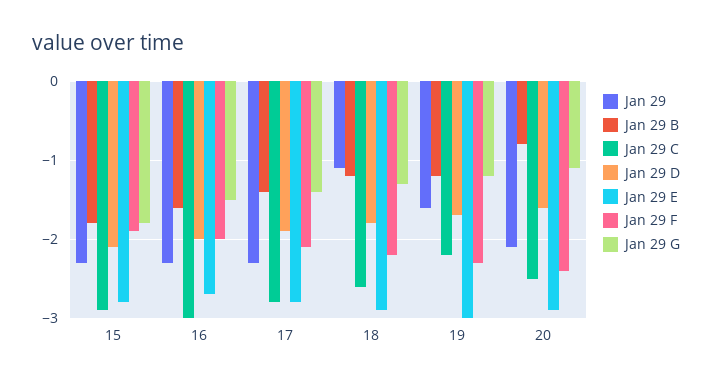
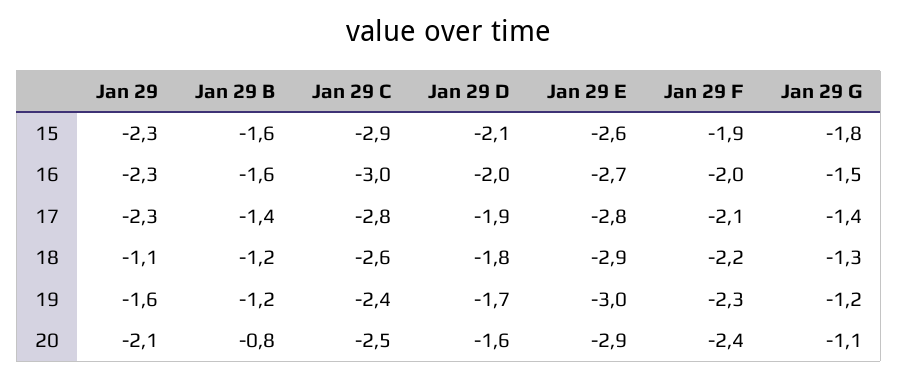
Jan 29 B, 15: -1.8 -> -1.6
Jan 29 E, 15: -2.8 -> -2.6
Jan 29 C, 19: -2.2 -> -2.4

